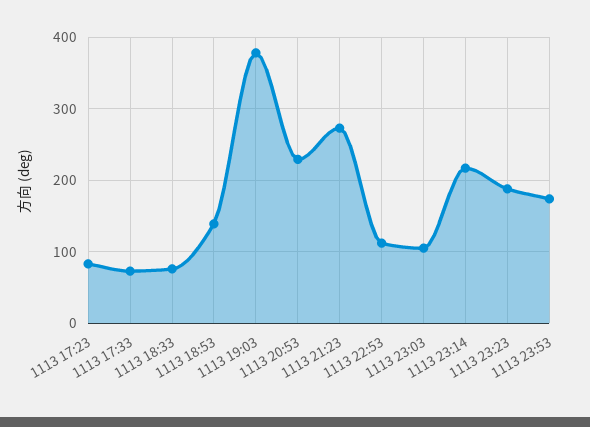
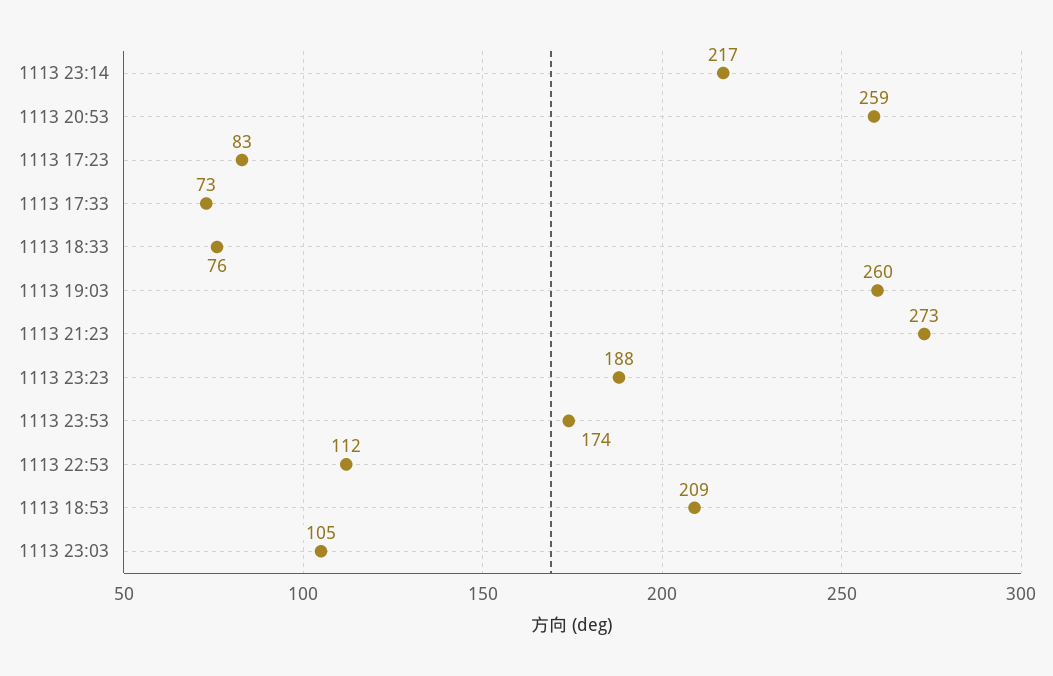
1113 18:53: 140 -> 209
1113 19:03: 380 -> 260
1113 20:53: 230 -> 259

